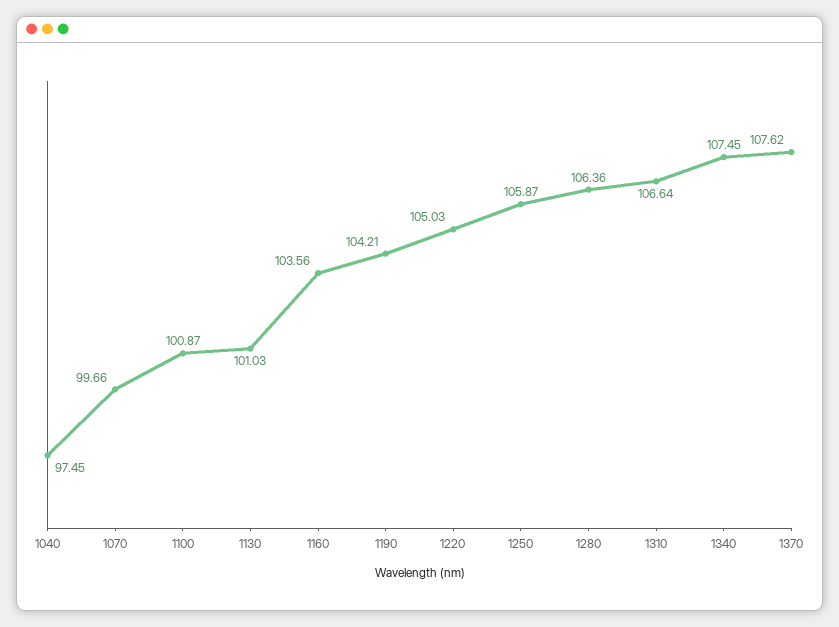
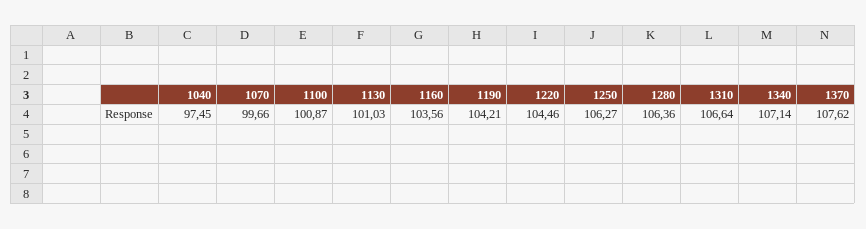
1220: 105.03 -> 104.46
1250: 105.87 -> 106.27
1340: 107.45 -> 107.14

